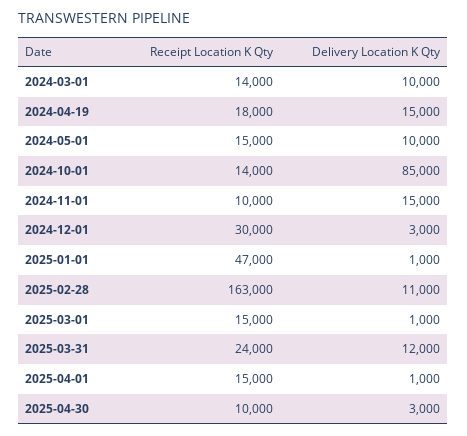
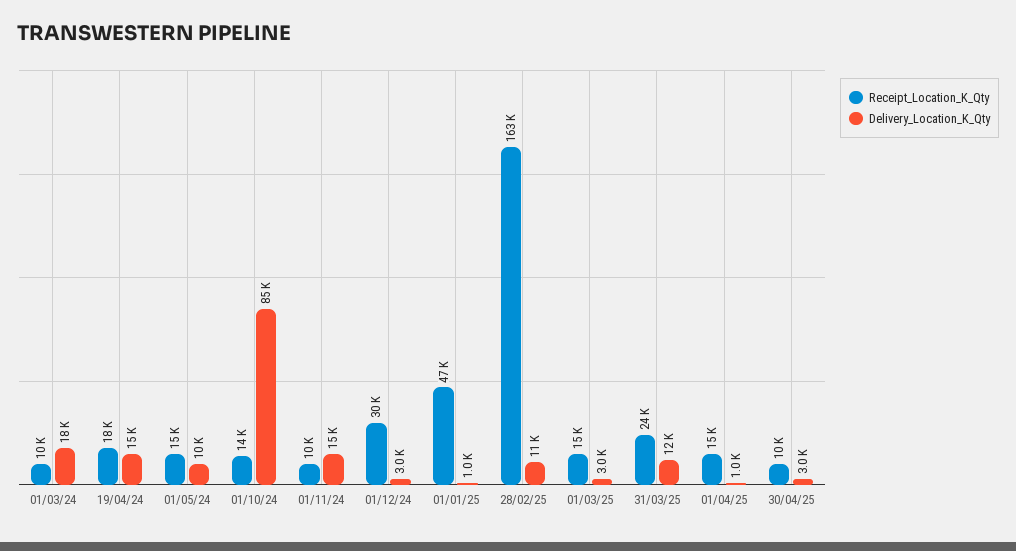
Receipt Location K Qty, 2024-03-01: 14000 -> 10000
Delivery Location K Qty, 2024-03-01: 10000 -> 18000
Delivery Location K Qty, 2025-03-01: 1000 -> 3000

